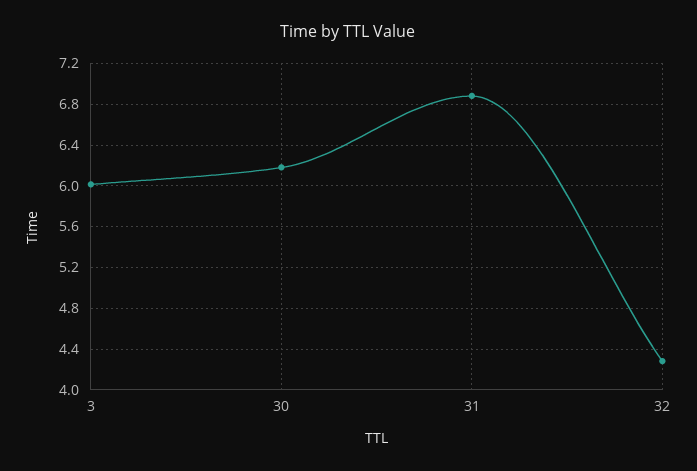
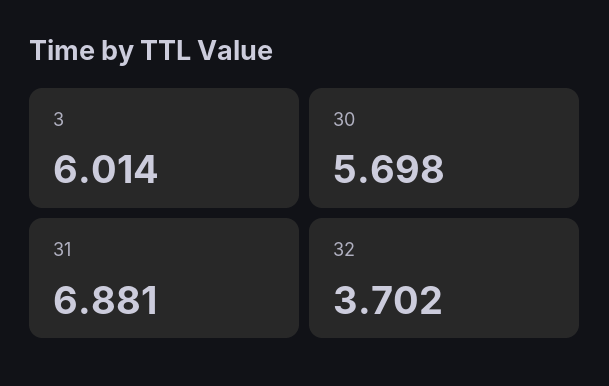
30: 6.2 -> 5.698
32: 4.3 -> 3.702

